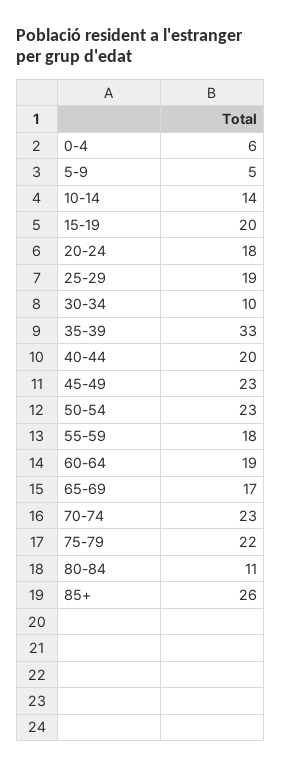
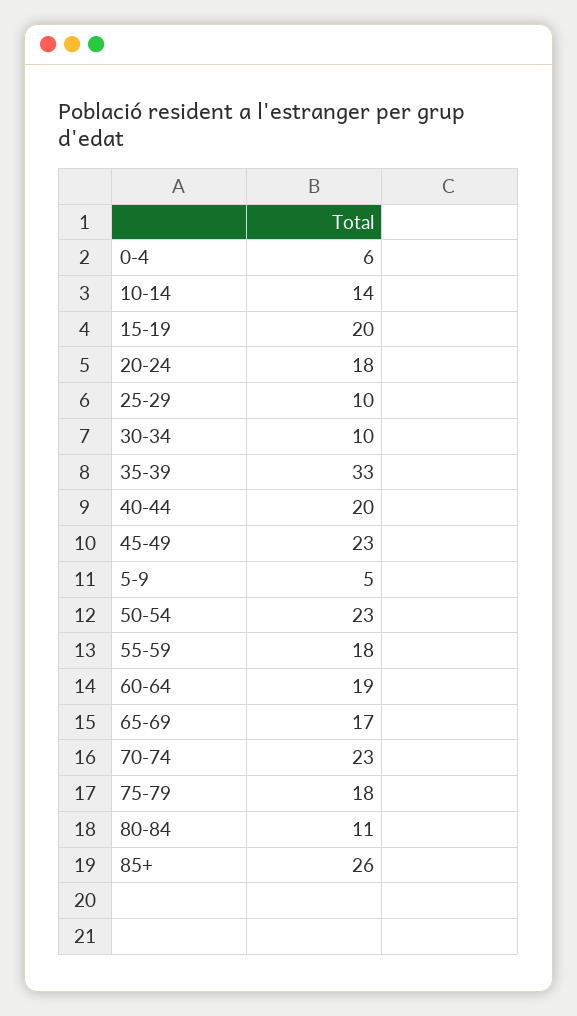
25-29: 19 -> 10
75-79: 22 -> 18

